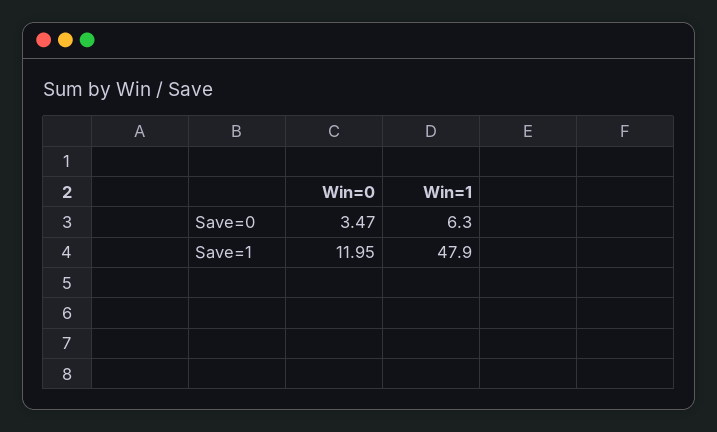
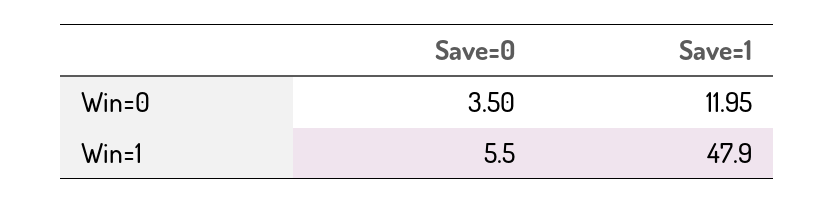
Win=0, Save=0: 3.47 -> 3.5
Win=1, Save=0: 6.3 -> 5.5

